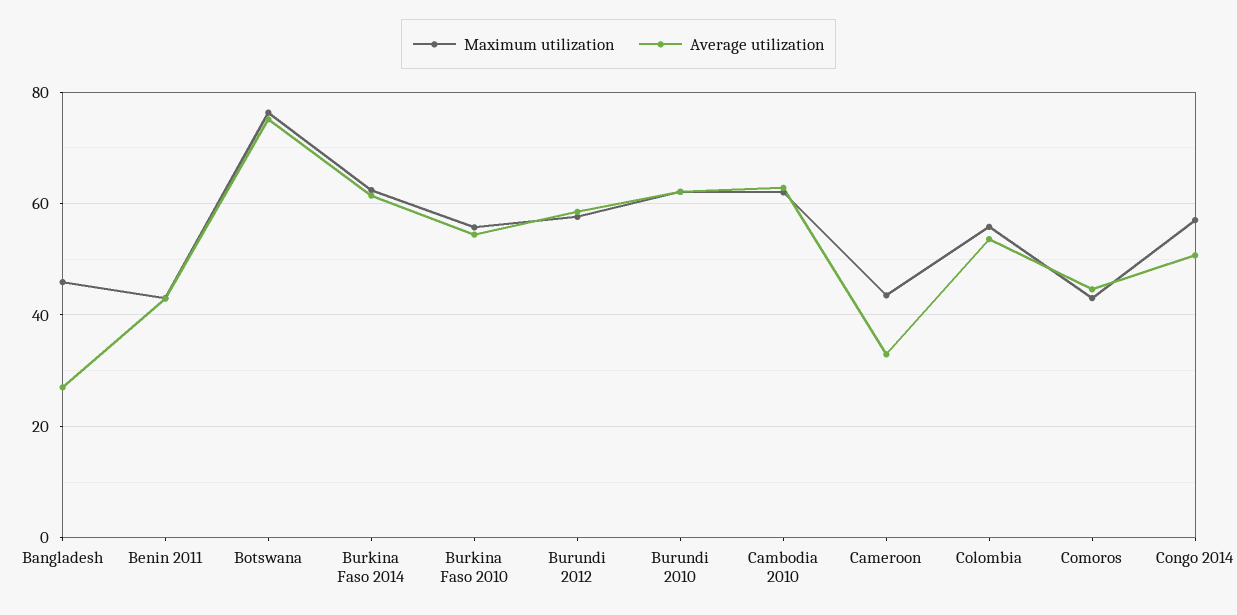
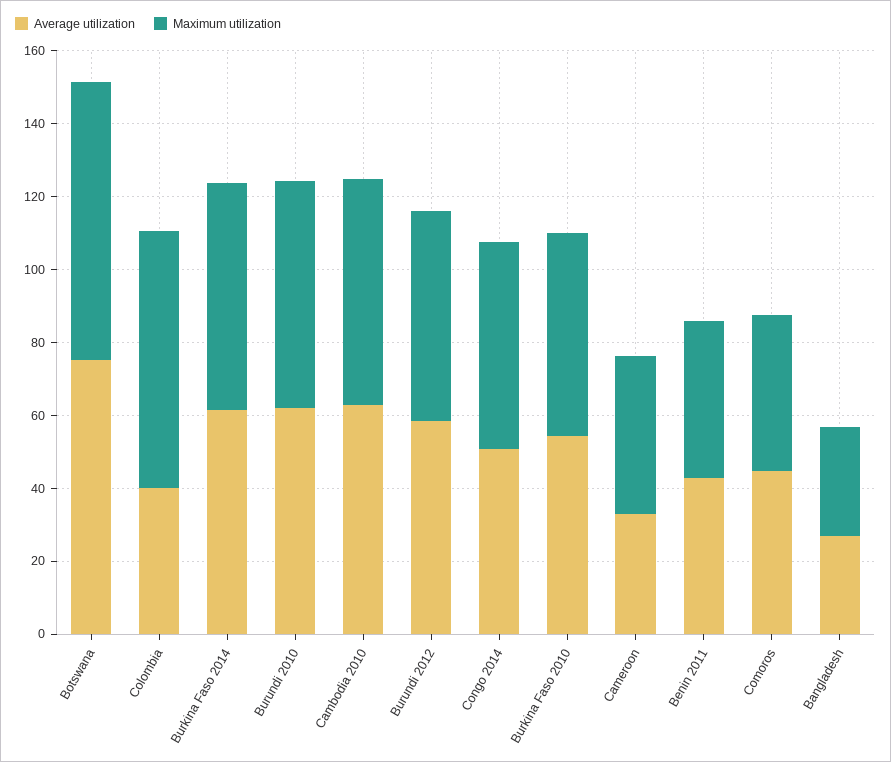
Maximum utilization, Bangladesh: 46 -> 30
Maximum utilization, Colombia: 56 -> 70
Average utilization, Colombia: 54 -> 40

